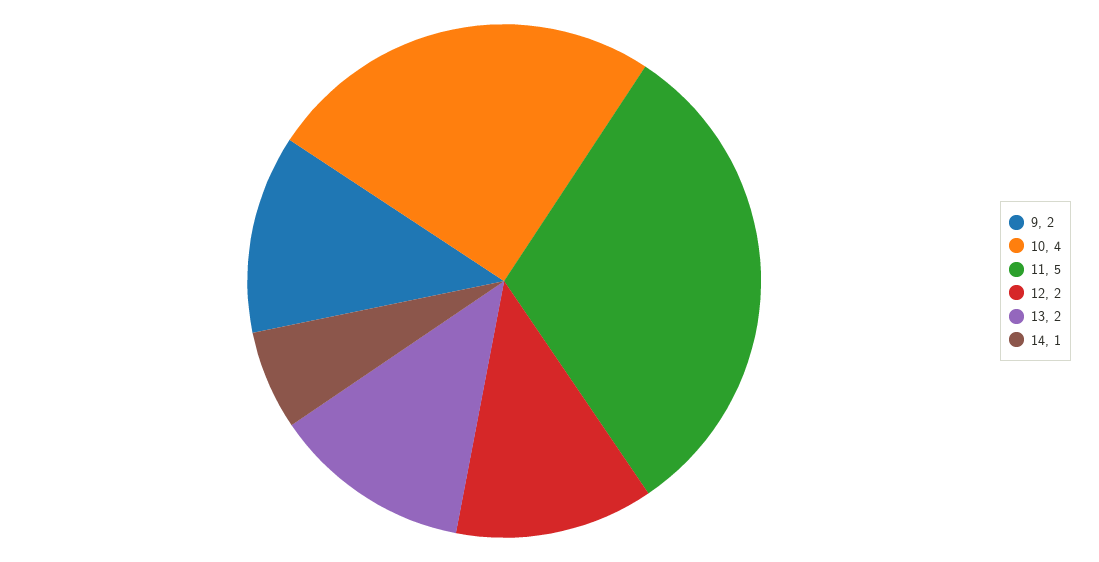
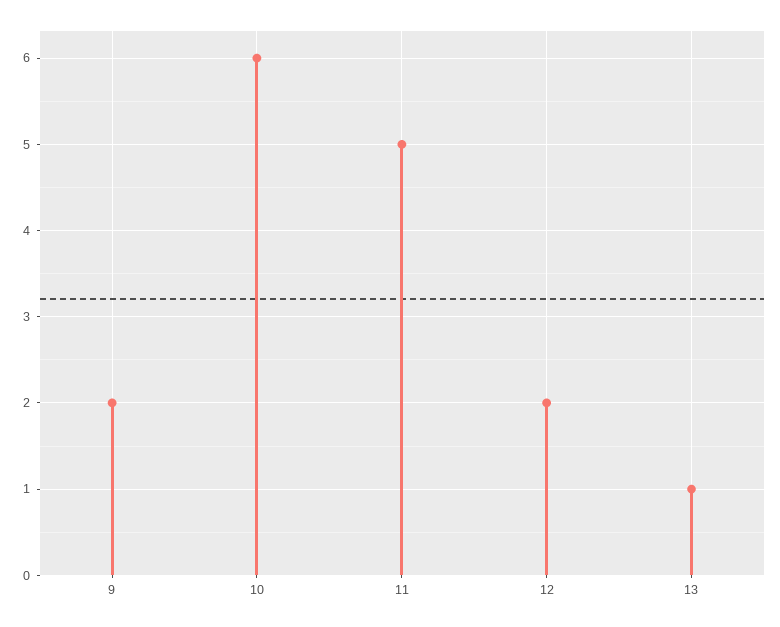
10: 4 -> 6
13: 2 -> 1
14: 1 -> none

